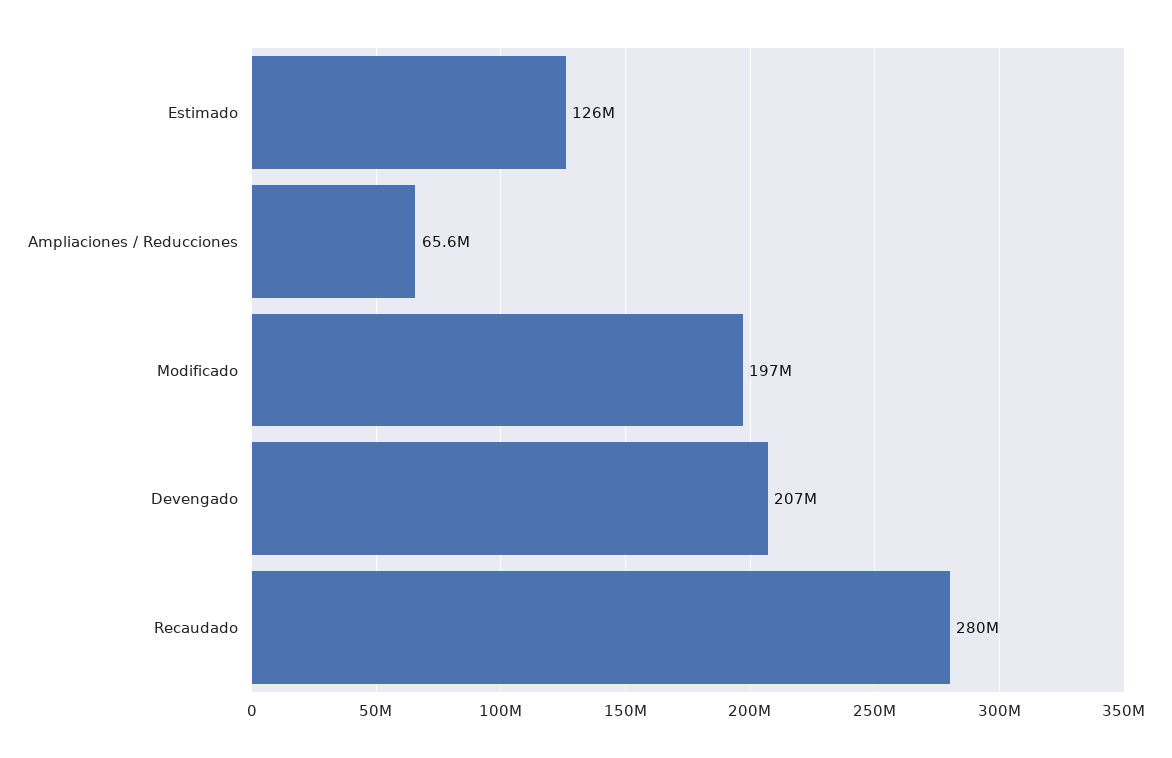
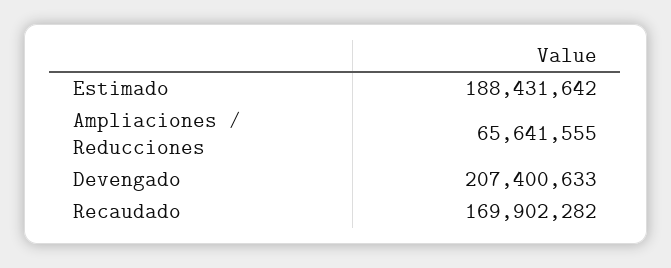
Estimado: 126000000 -> 188431642
Modificado: 197000000 -> none
Recaudado: 280000000 -> 169902282

